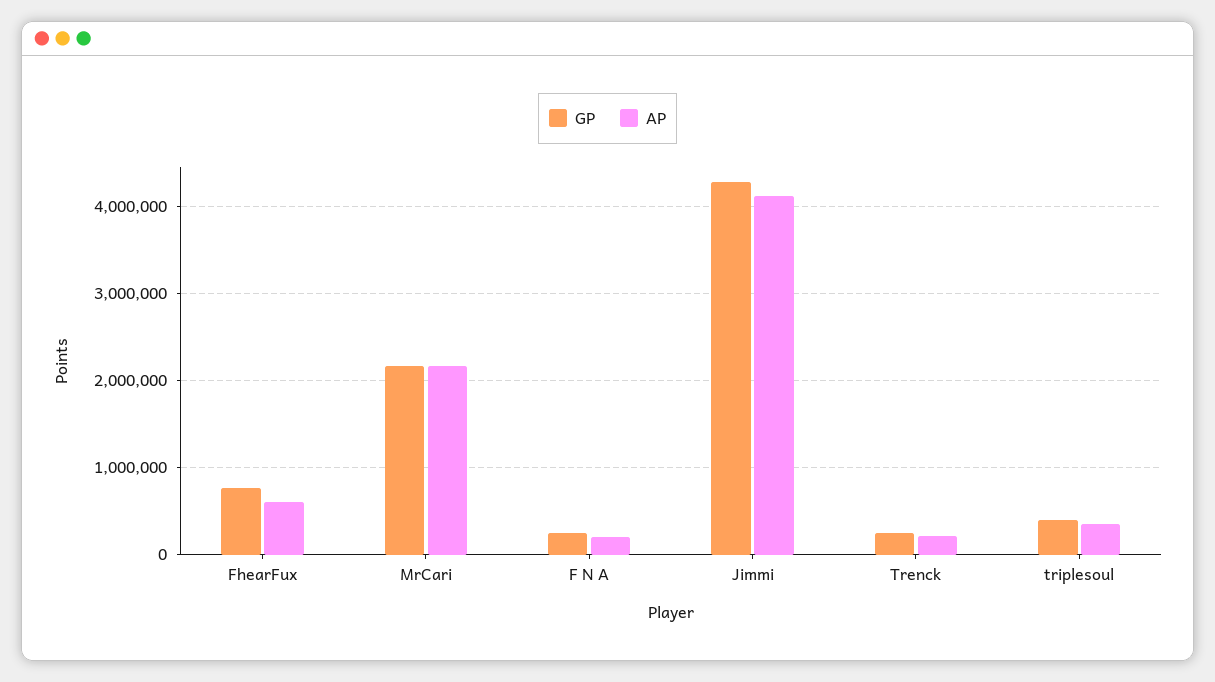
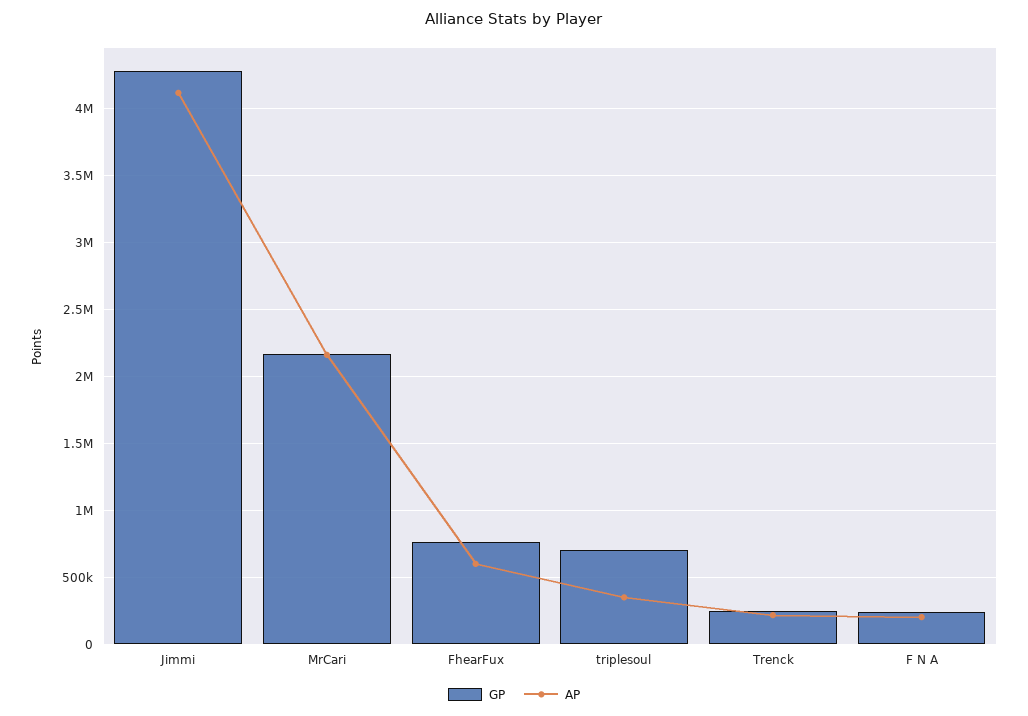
GP, triplesoul: 400000 -> 700000

